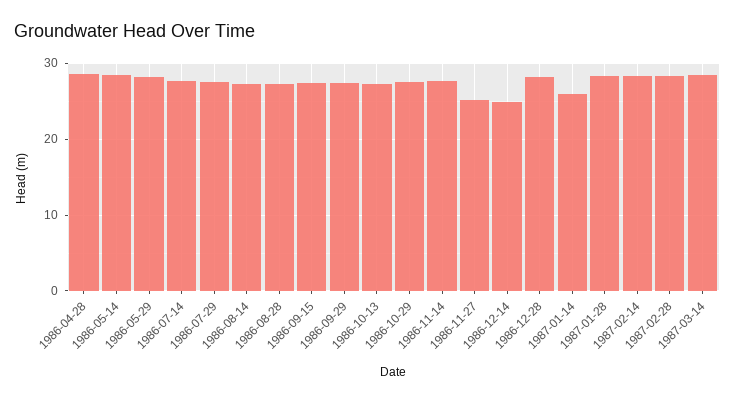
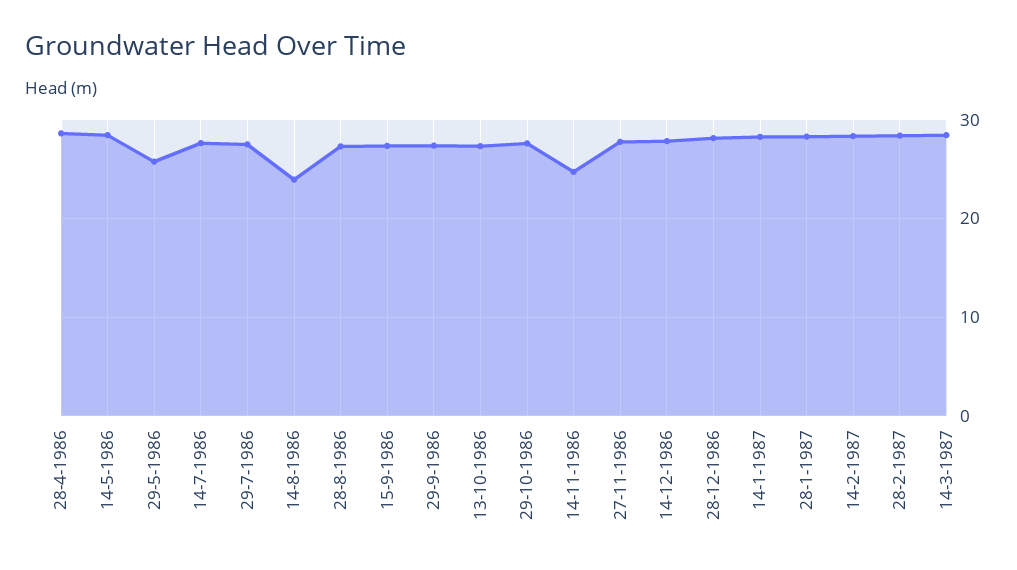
1986-05-29: 28 -> 26
1986-08-14: 27 -> 24
1986-11-14: 28 -> 25
1986-11-27: 25 -> 28
1986-12-14: 25 -> 28
1987-01-14: 26 -> 28

